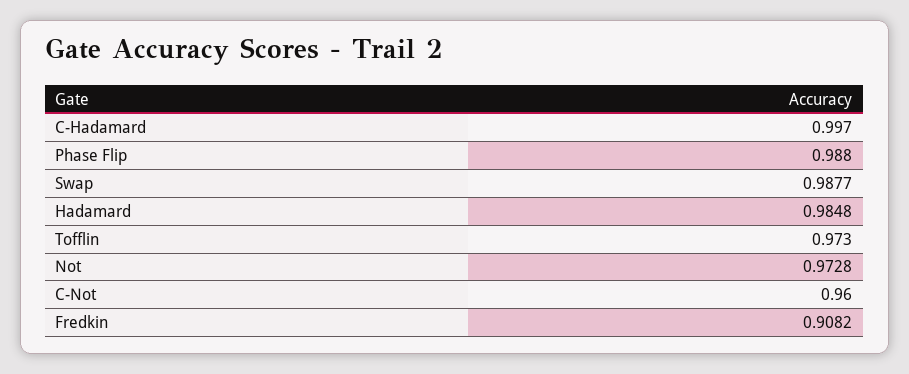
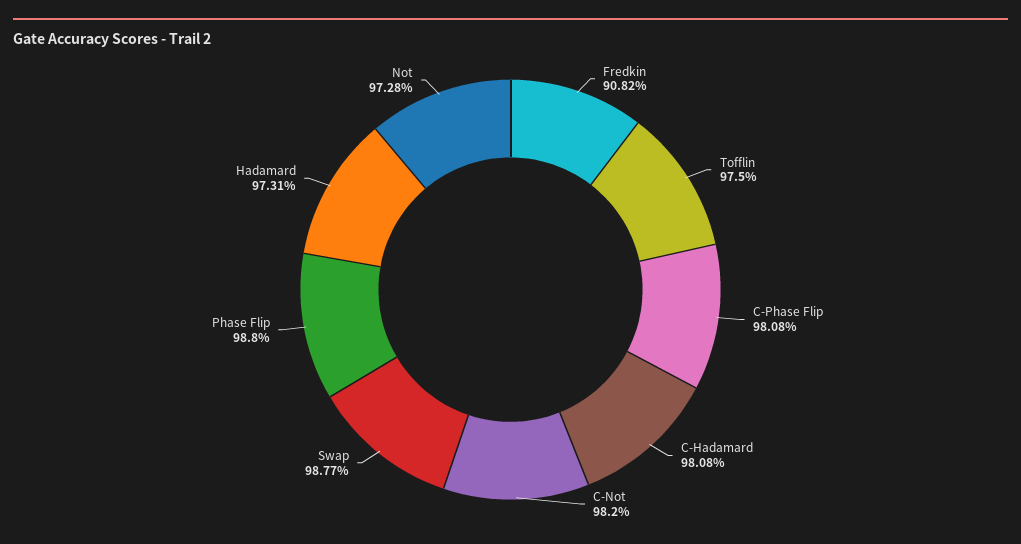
C-Hadamard: 0.997 -> 0.9808
Hadamard: 0.9848 -> 0.9731
Tofflin: 0.973 -> 0.975
C-Not: 0.96 -> 0.982
C-Phase Flip: none -> 0.9808

